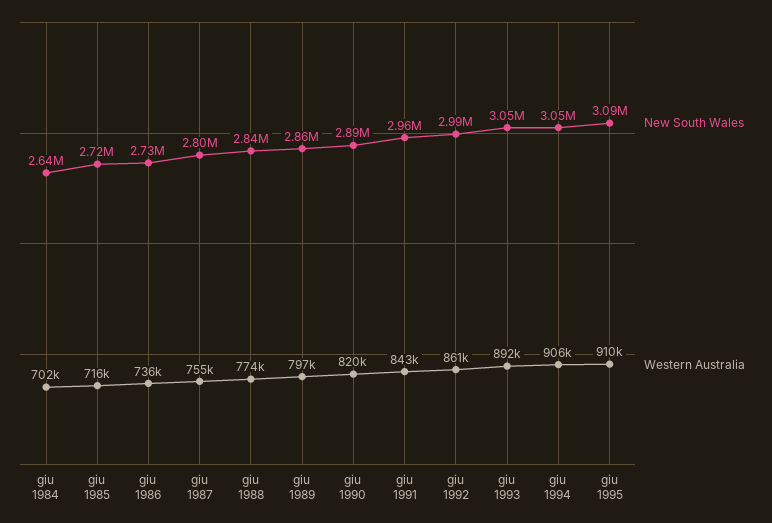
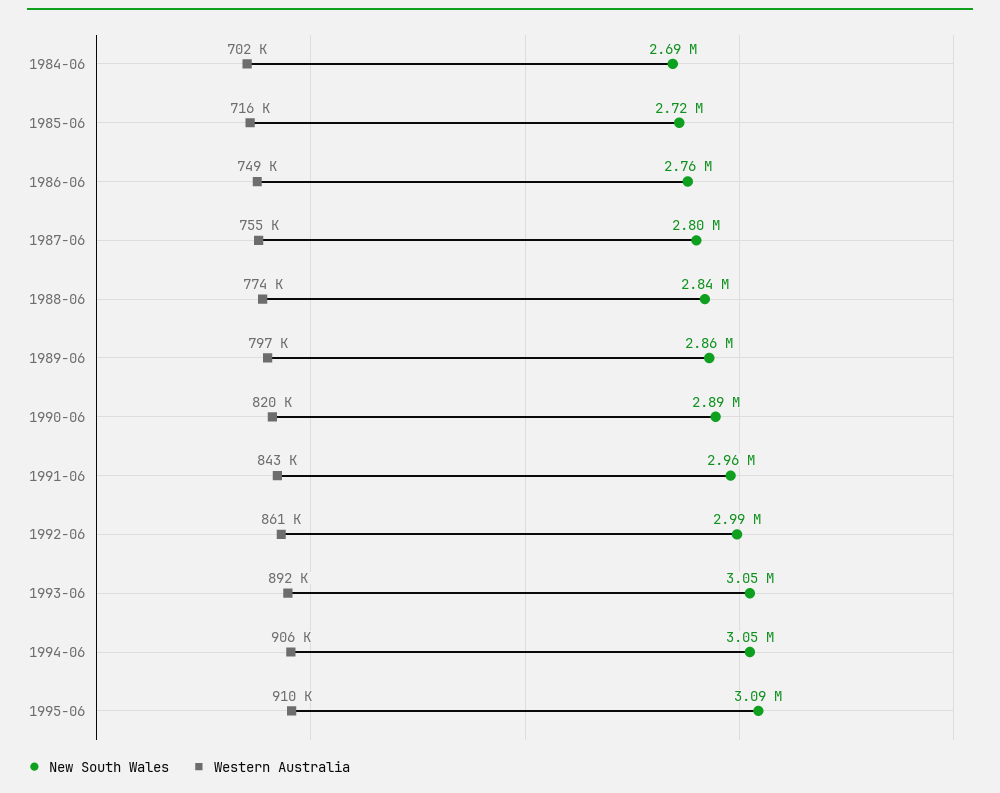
New South Wales, giu 1984: 2640000 -> 2690000
New South Wales, giu 1986: 2730000 -> 2760000
Western Australia, giu 1986: 736000 -> 749000

